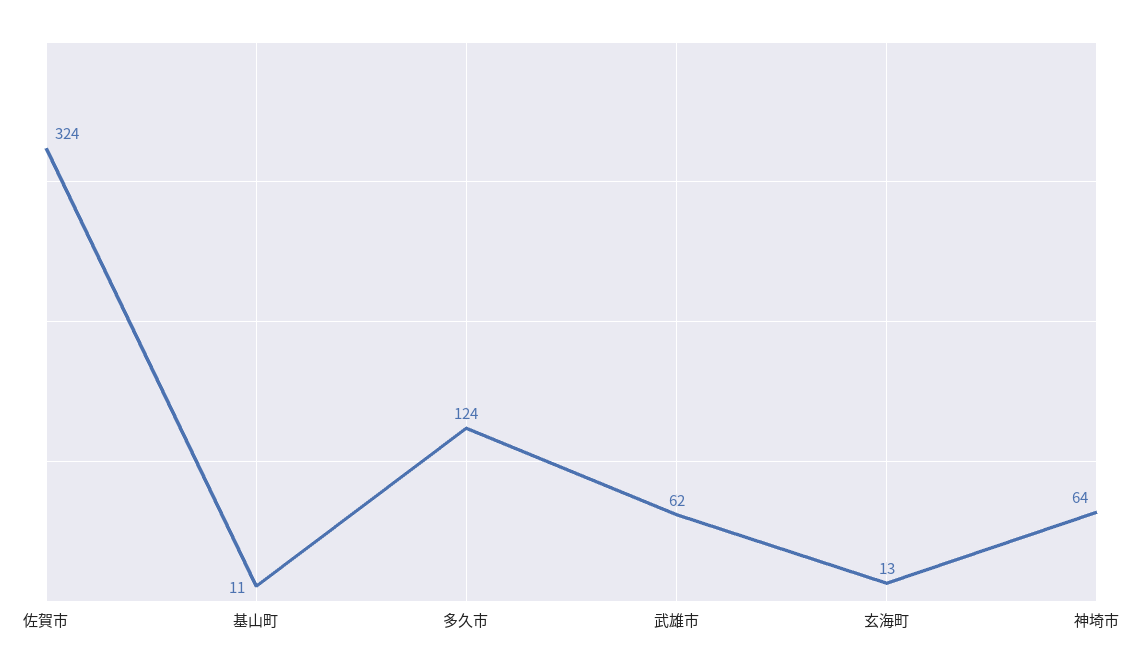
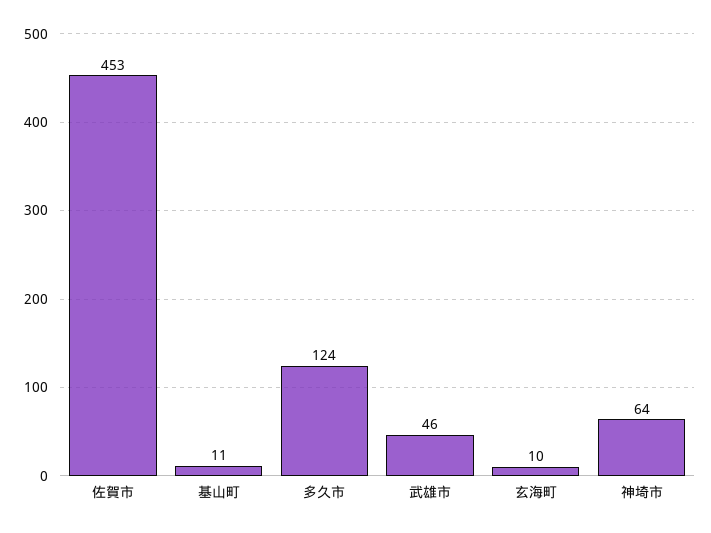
佐賀市: 324 -> 453
武雄市: 62 -> 46
玄海町: 13 -> 10

